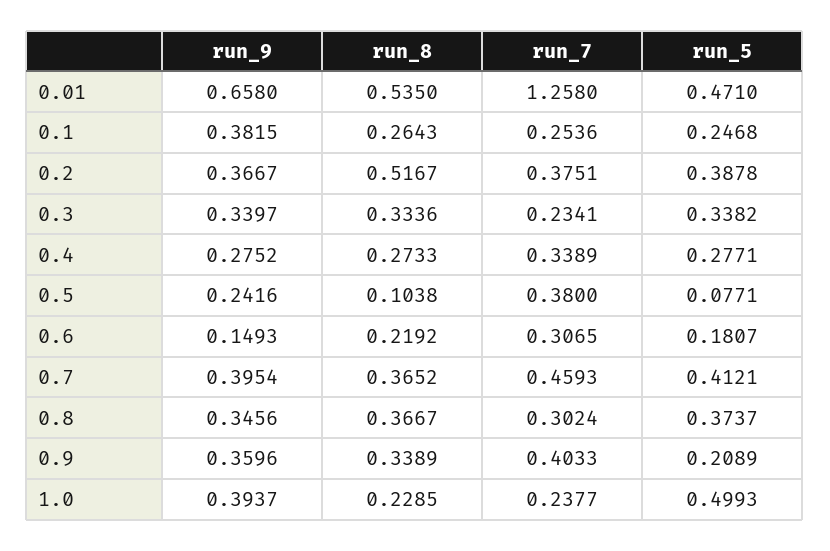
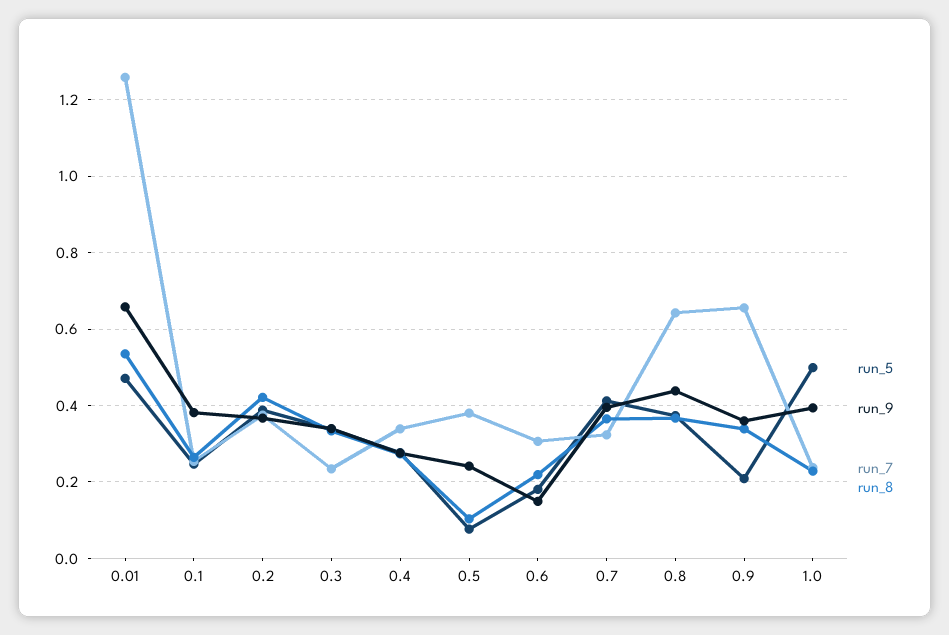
run_8, 0.2: 0.5167 -> 0.42
run_7, 0.7: 0.4593 -> 0.32
run_9, 0.8: 0.3456 -> 0.44
run_7, 0.8: 0.3024 -> 0.64
run_7, 0.9: 0.4033 -> 0.66

